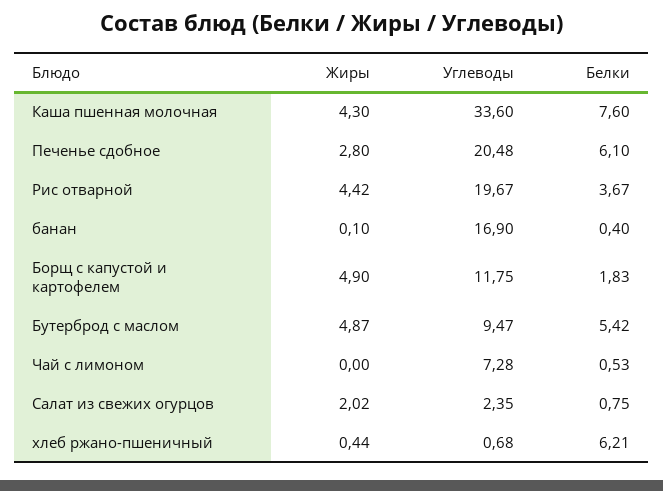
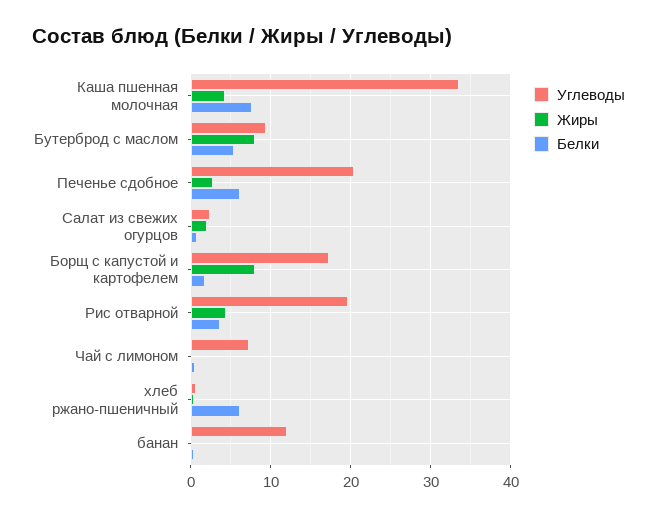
Углеводы, банан: 16.9 -> 12
Жиры, Борщ с капустой и картофелем: 4.9 -> 8
Углеводы, Борщ с капустой и картофелем: 11.75 -> 17
Жиры, Бутерброд с маслом: 4.87 -> 8

